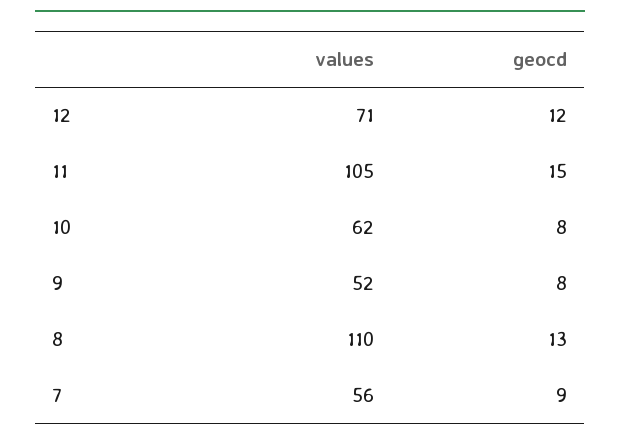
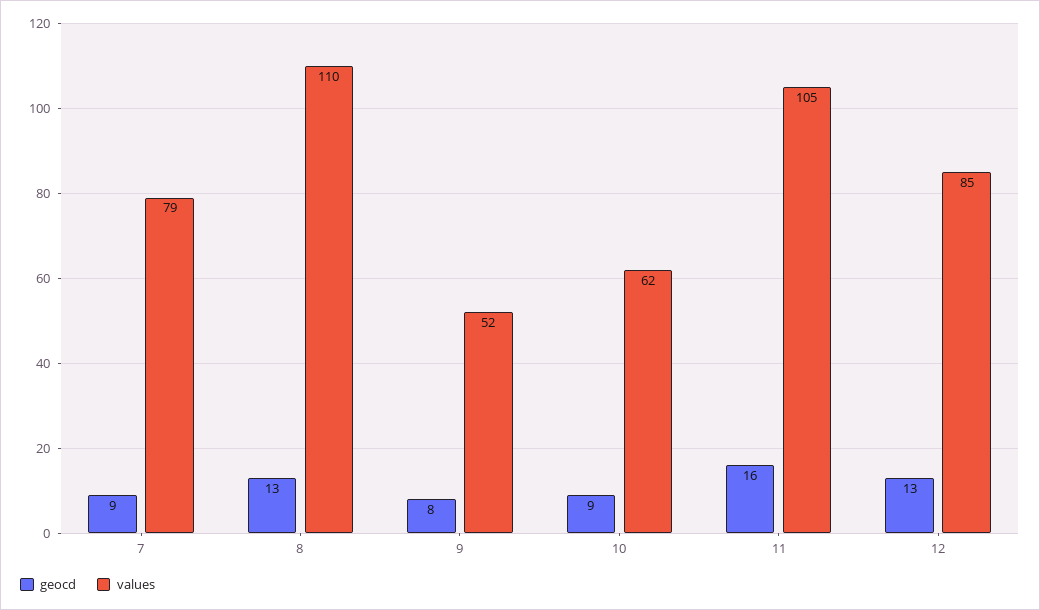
values, 12: 71 -> 85
geocd, 12: 12 -> 13
geocd, 11: 15 -> 16
geocd, 10: 8 -> 9
values, 7: 56 -> 79

